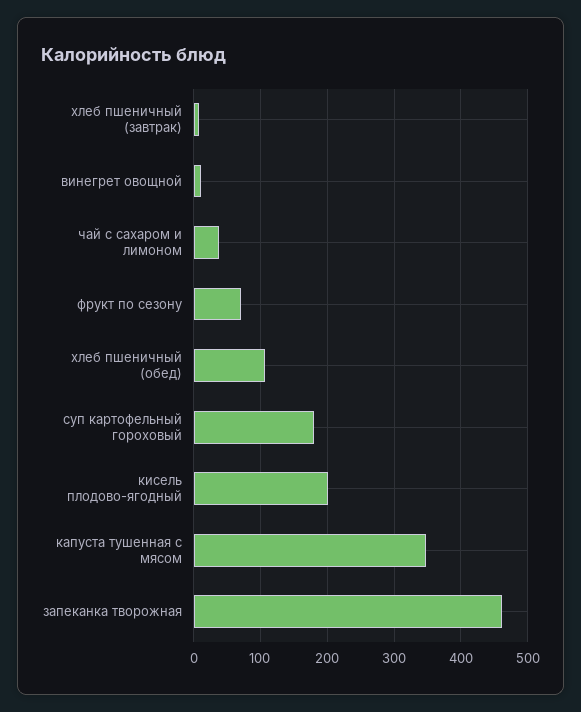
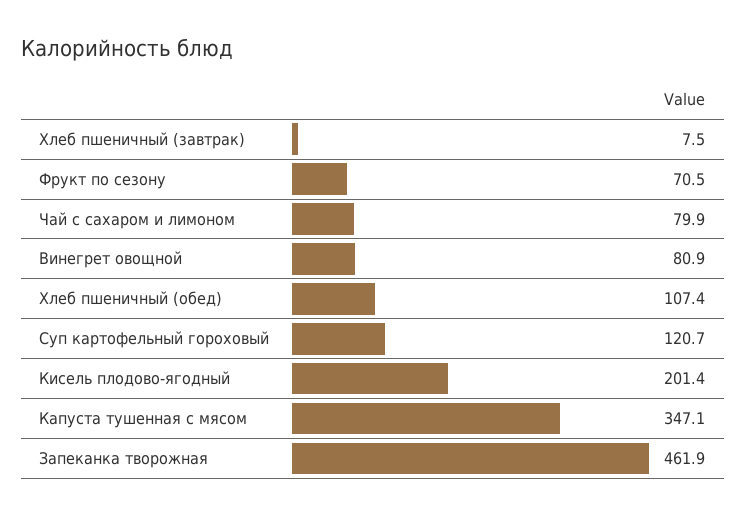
винегрет овощной: 10 -> 80.9
чай с сахаром и лимоном: 40 -> 79.9
суп картофельный гороховый: 180 -> 120.7

